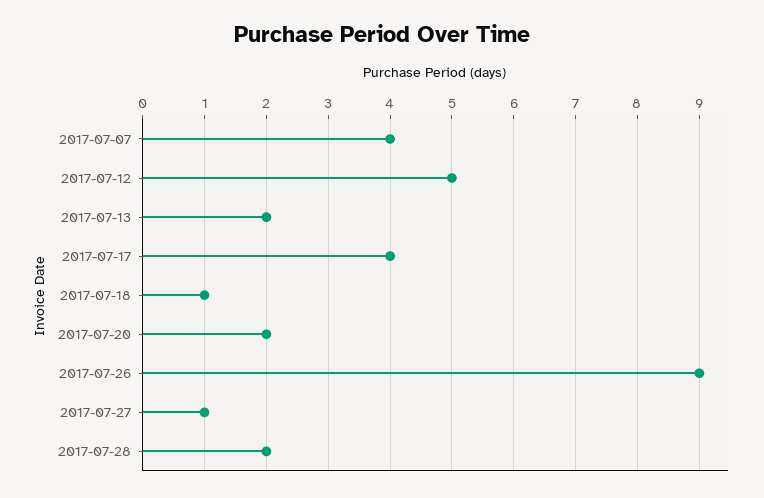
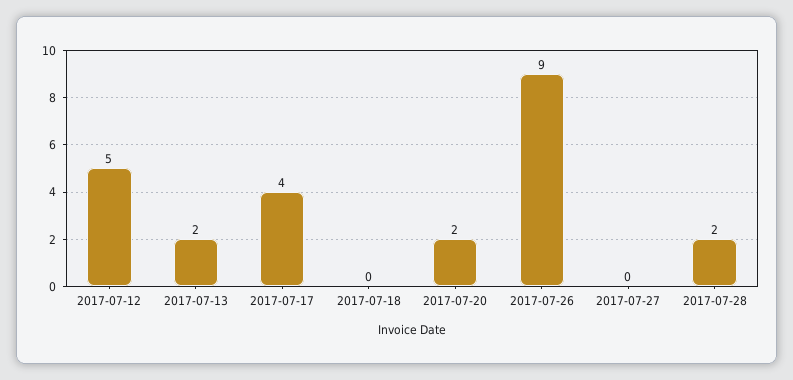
2017-07-07: 4 -> none
2017-07-18: 1 -> 0
2017-07-27: 1 -> 0

